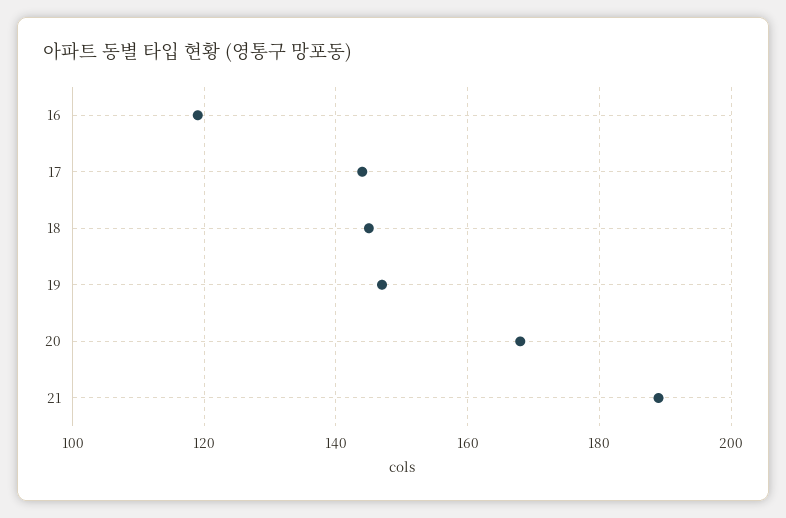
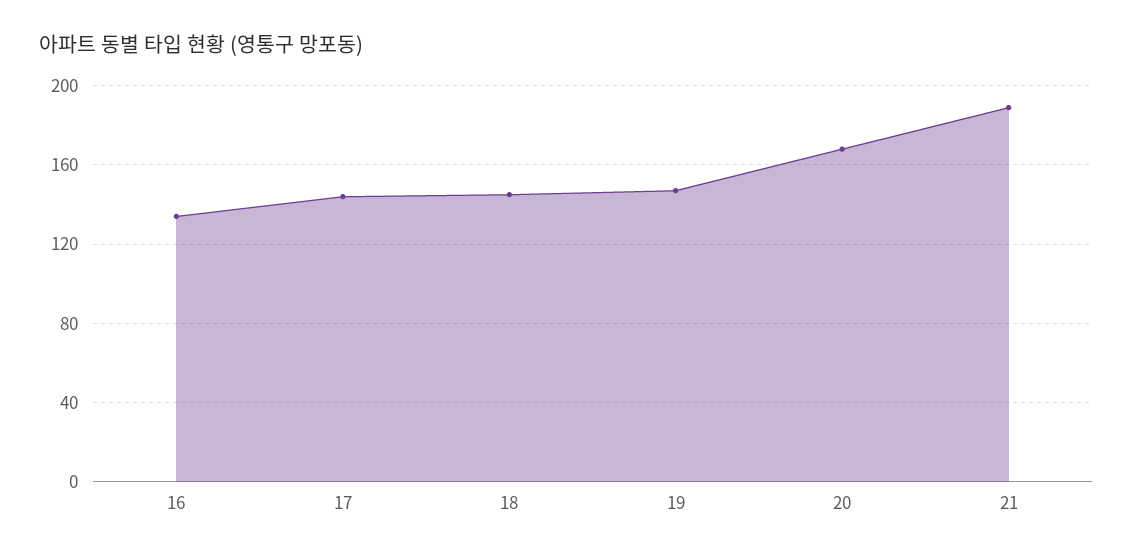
16: 120 -> 135

